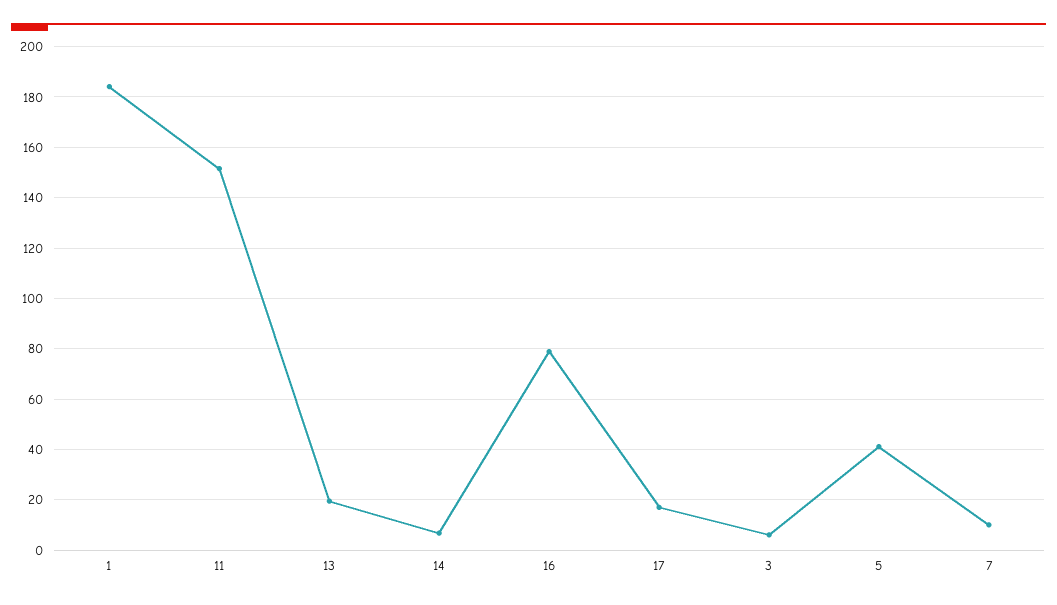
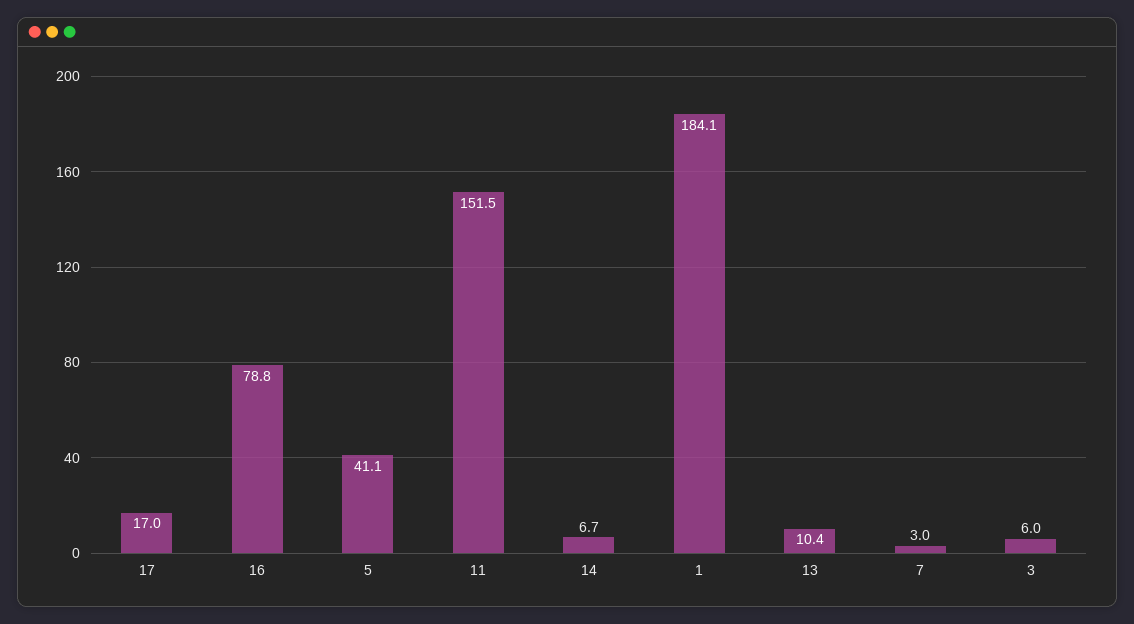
13: 20 -> 10.4
7: 10 -> 3

